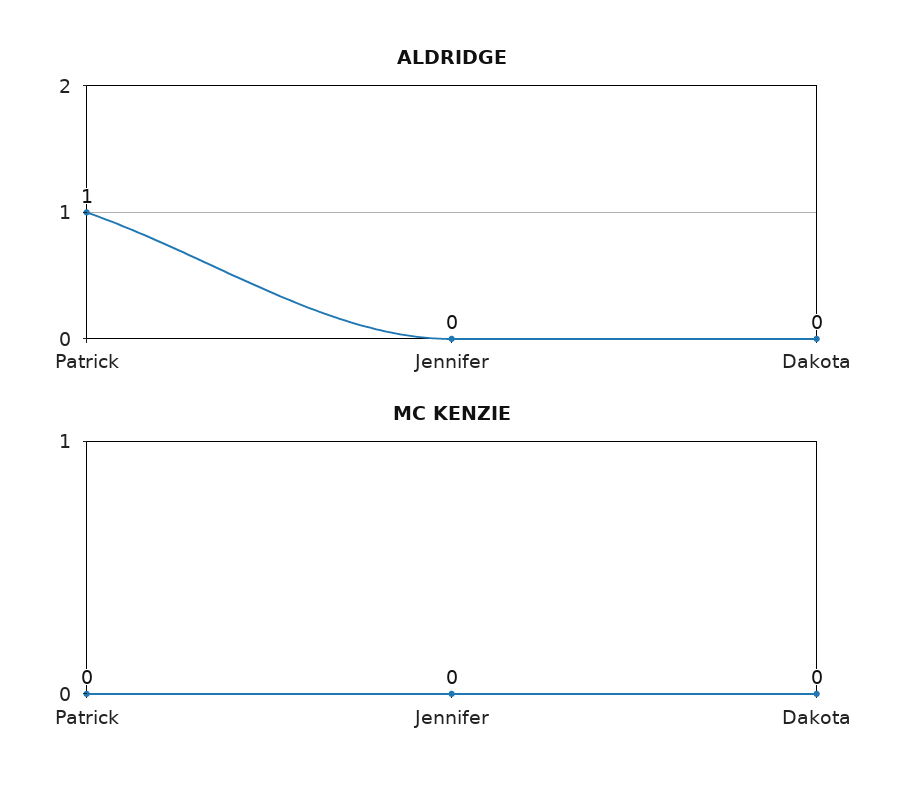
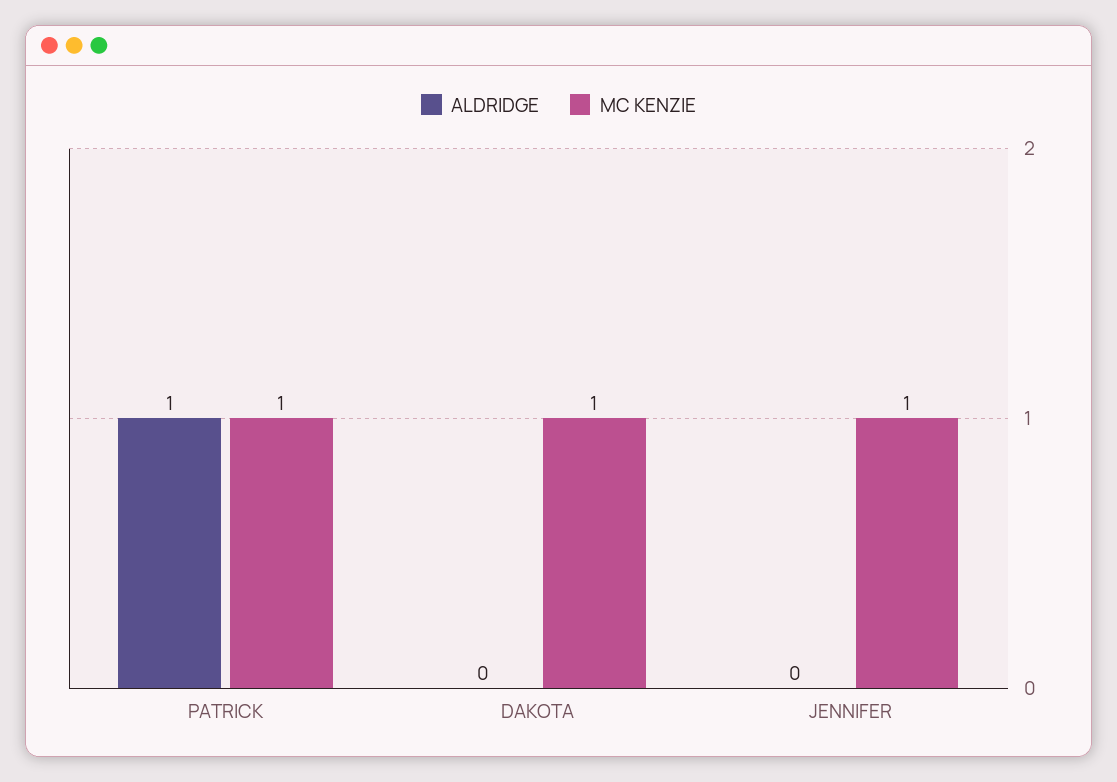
MC KENZIE, Patrick: 0 -> 1
MC KENZIE, Jennifer: 0 -> 1
MC KENZIE, Dakota: 0 -> 1

